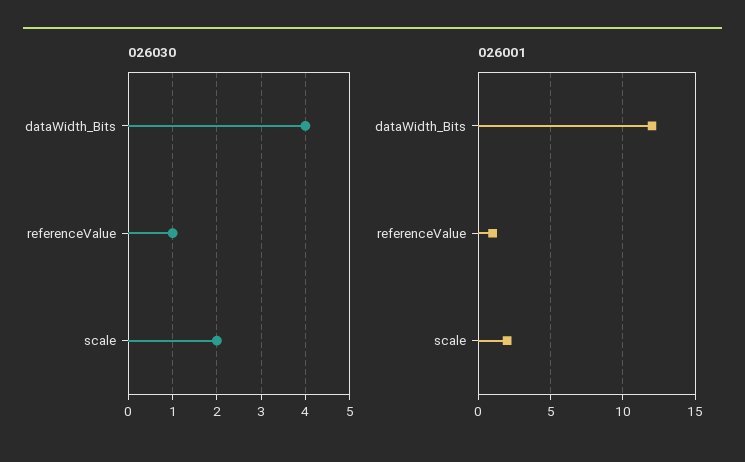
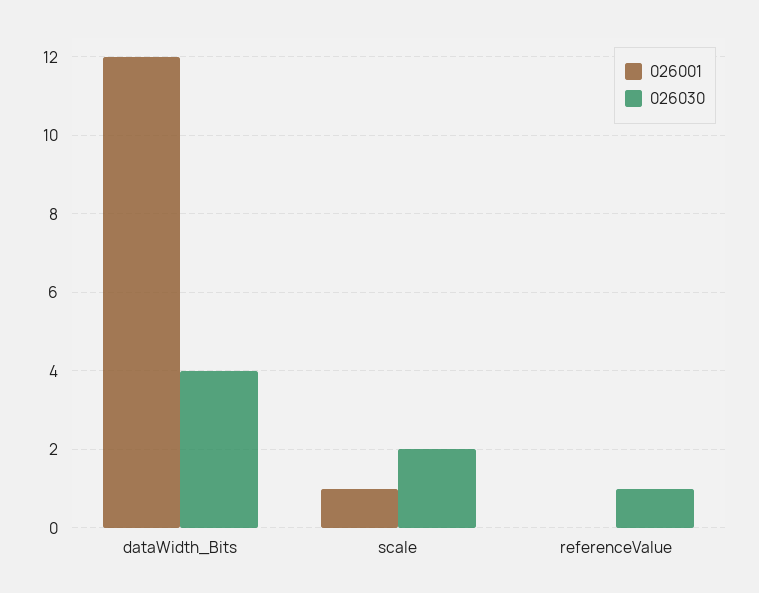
026001, referenceValue: 1 -> 0
026001, scale: 2 -> 1

